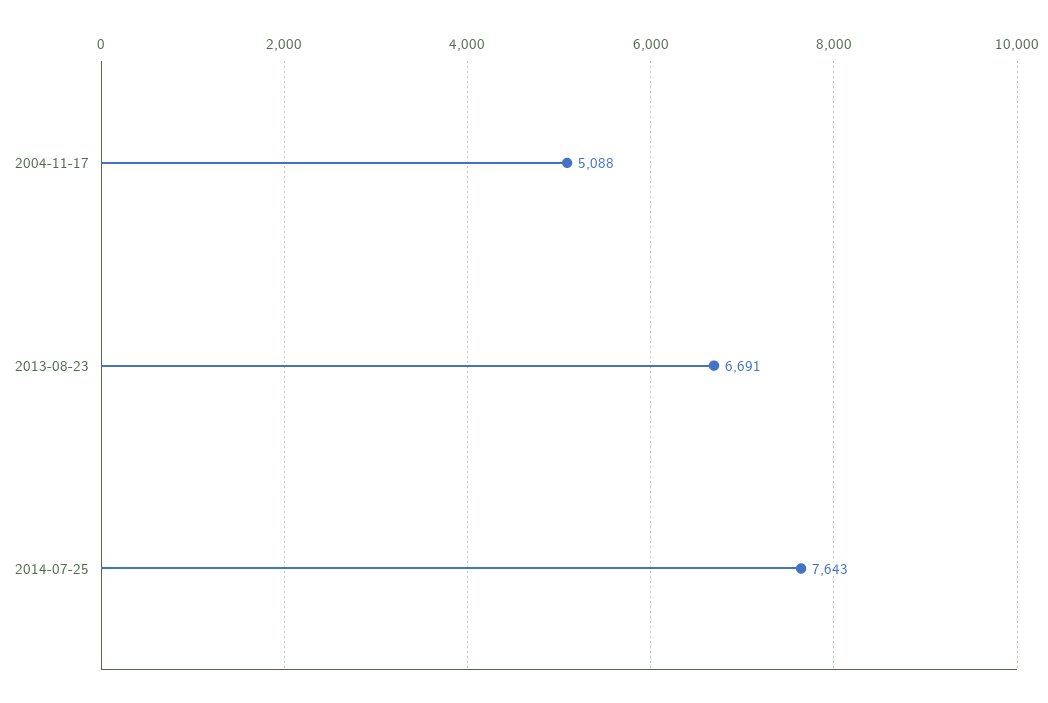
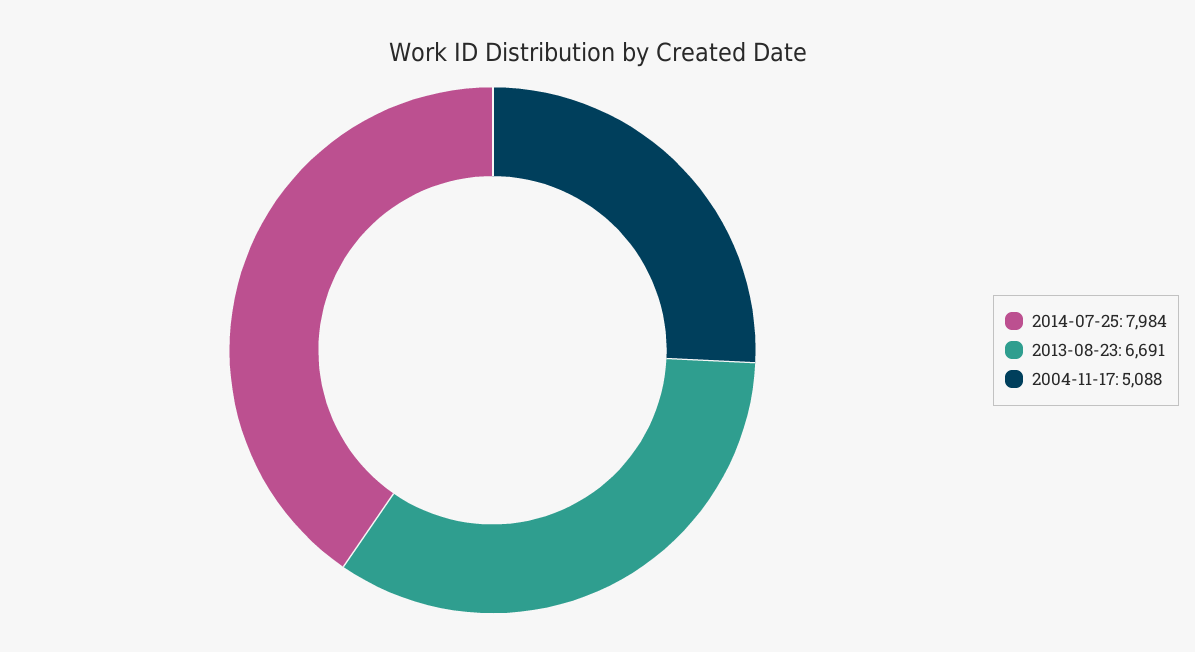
2014-07-25: 7643 -> 7984

